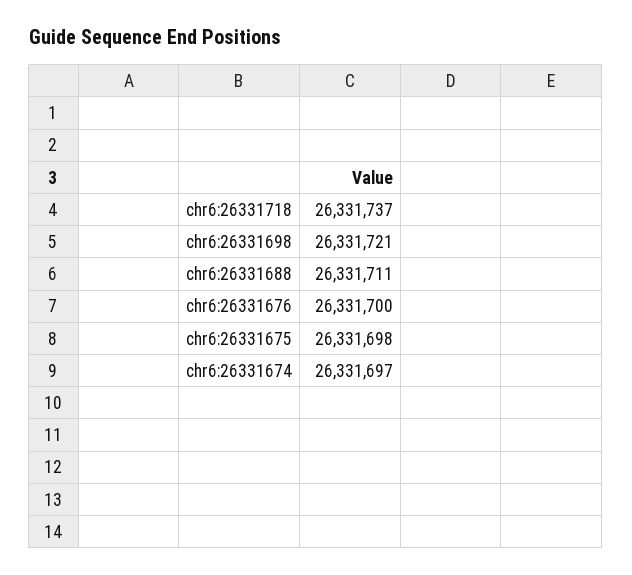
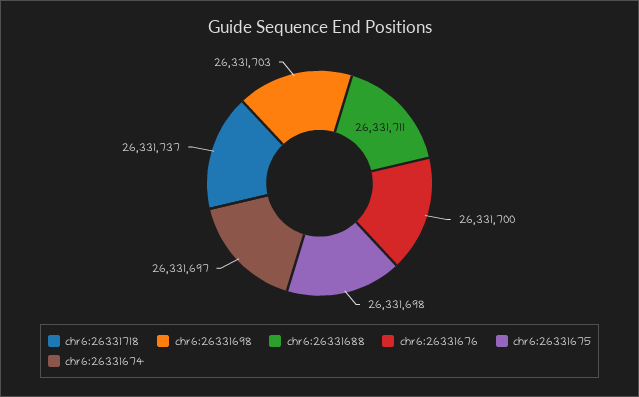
chr6:26331698: 26331721 -> 26331703

